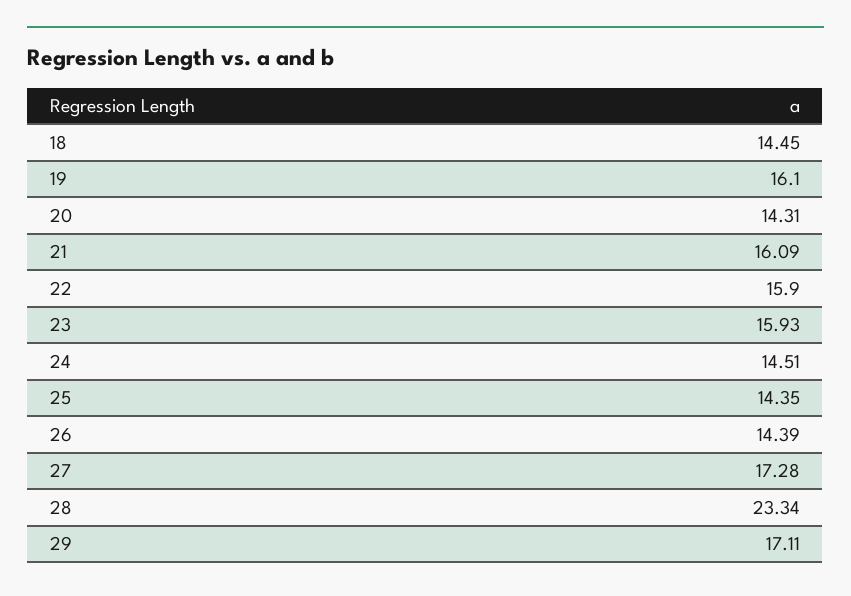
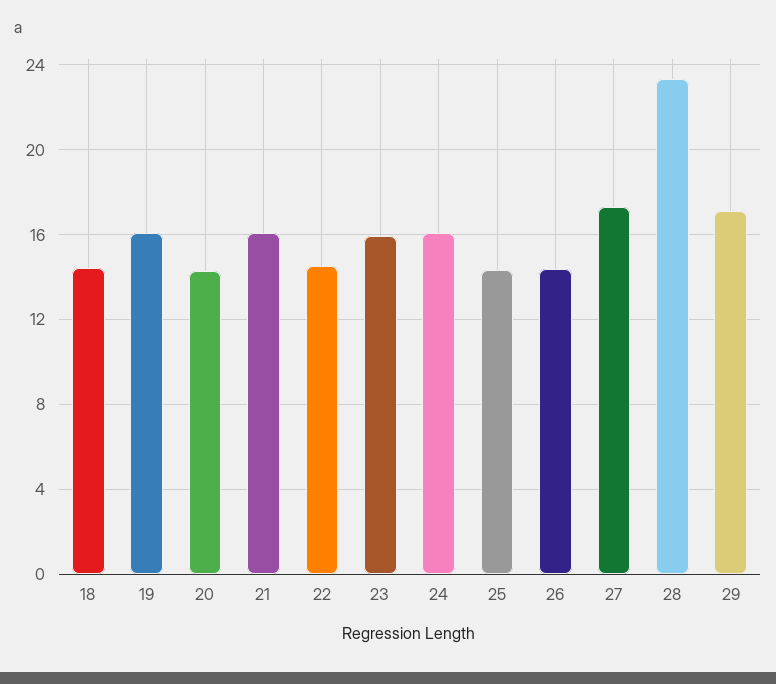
22: 15.9 -> 14.5
24: 14.51 -> 16

